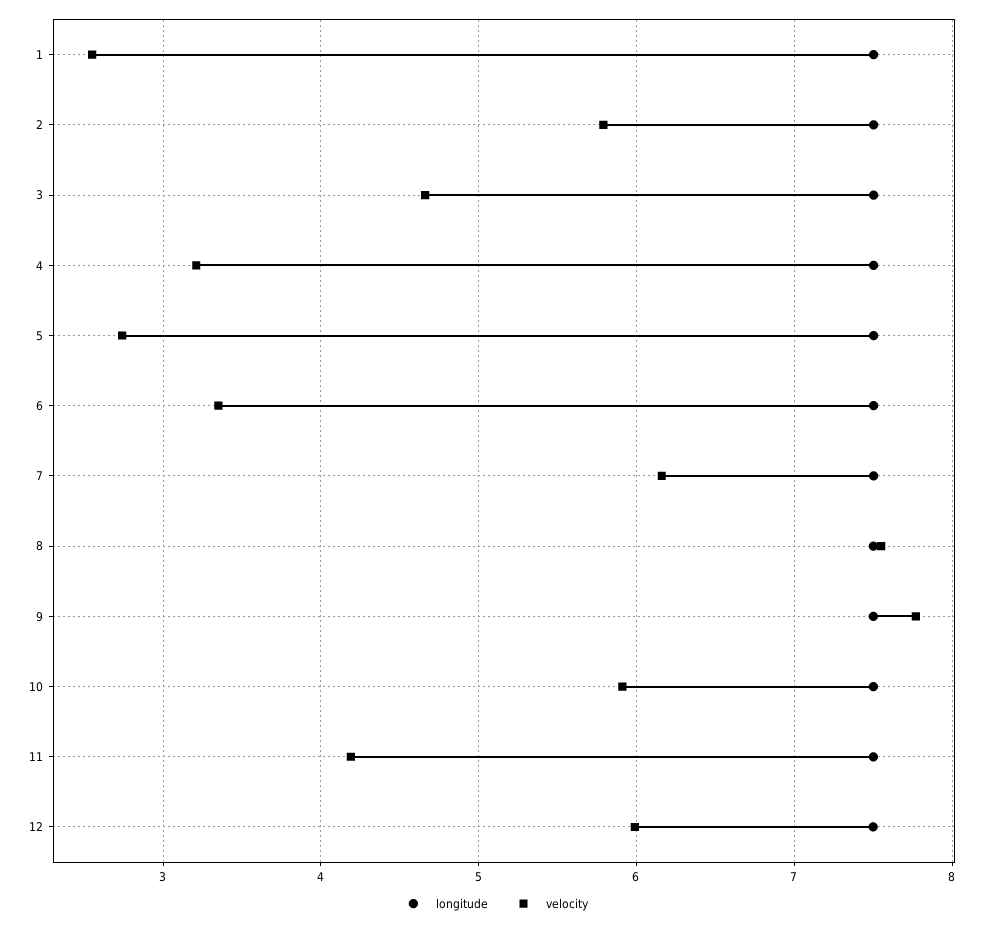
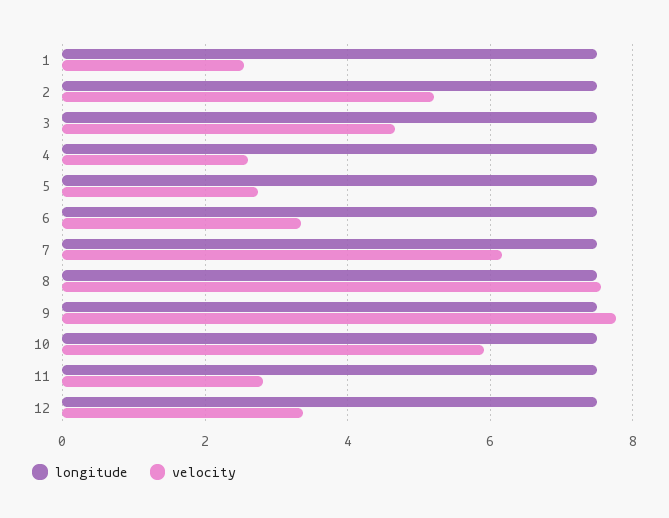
velocity, 2: 5.8 -> 5.2
velocity, 4: 3.2 -> 2.6
velocity, 11: 4.2 -> 2.8
velocity, 12: 6 -> 3.4

